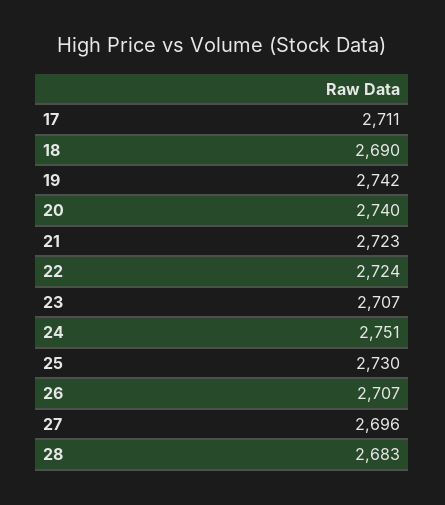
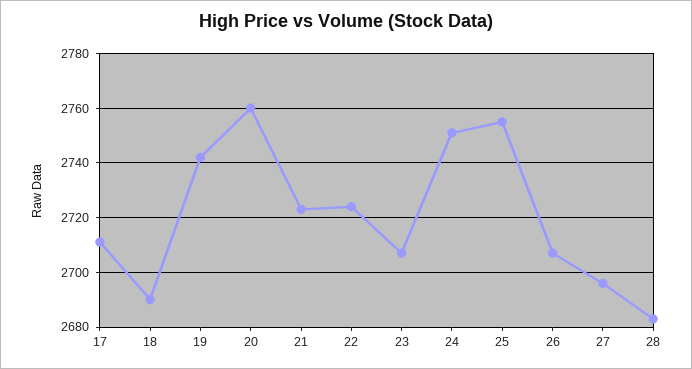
20: 2740 -> 2760
25: 2730 -> 2755

